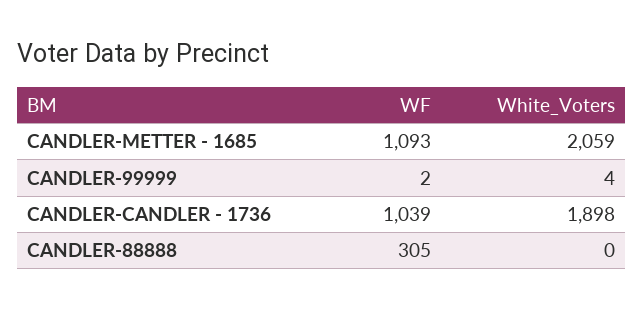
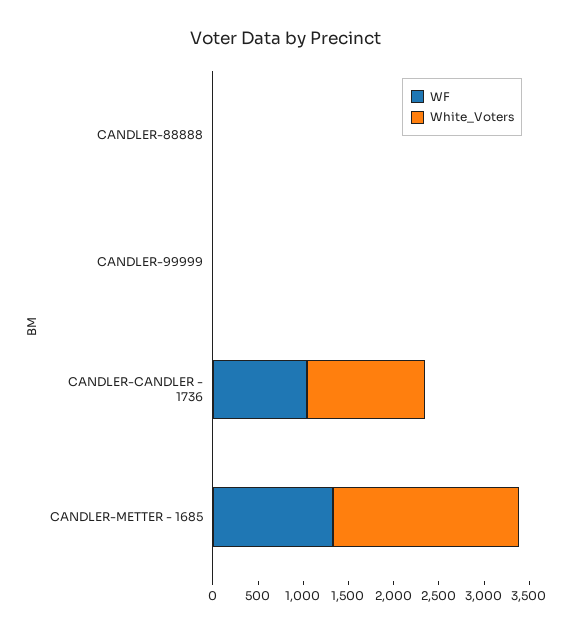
WF, CANDLER-METTER - 1685: 1093 -> 1300
White_Voters, CANDLER-CANDLER - 1736: 1898 -> 1300
WF, CANDLER-88888: 305 -> 0

